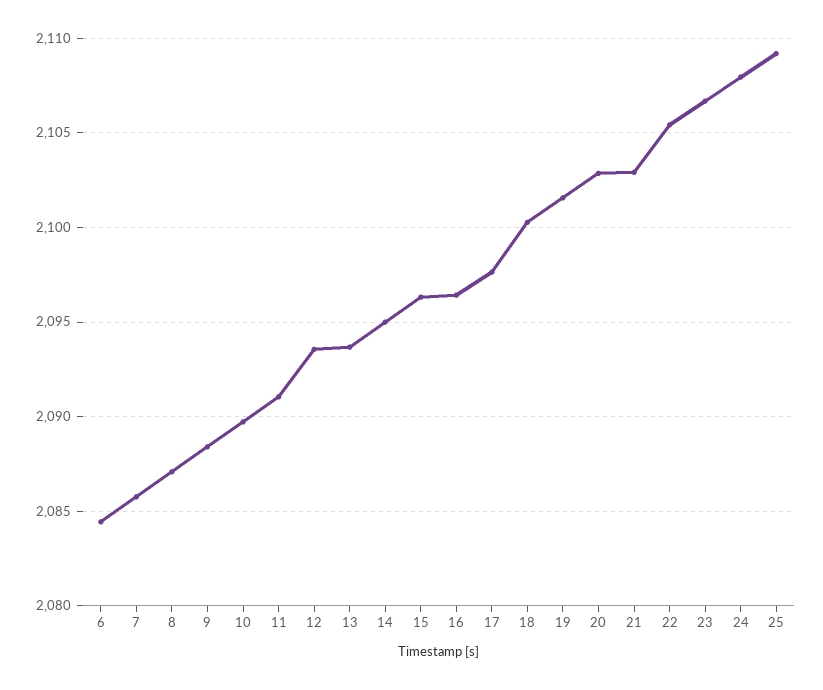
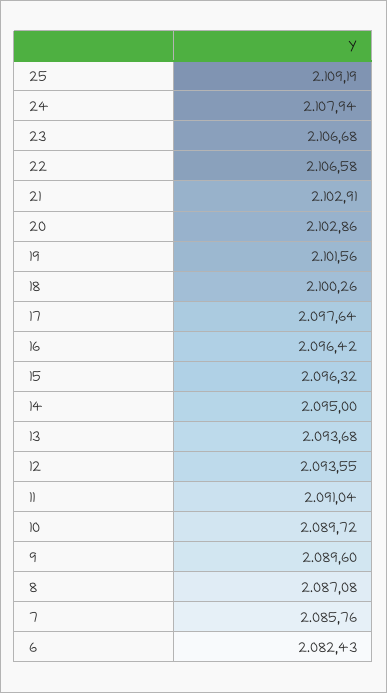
6: 2084.5 -> 2082.43
9: 2088.5 -> 2089.6
22: 2105.5 -> 2106.58

